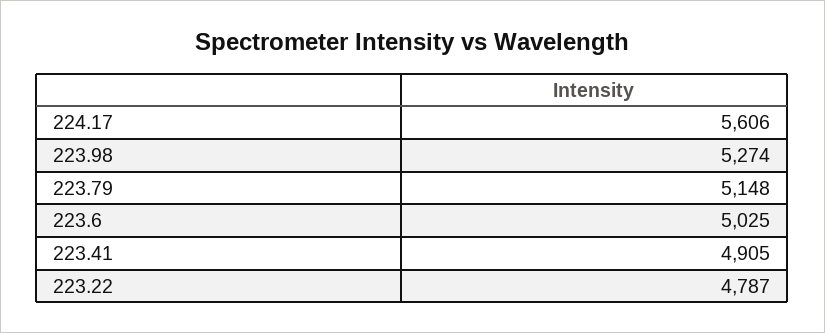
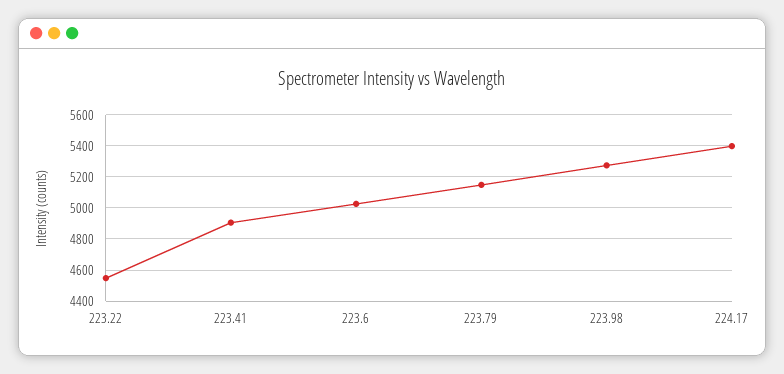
224.17: 5606 -> 5400
223.22: 4787 -> 4550

